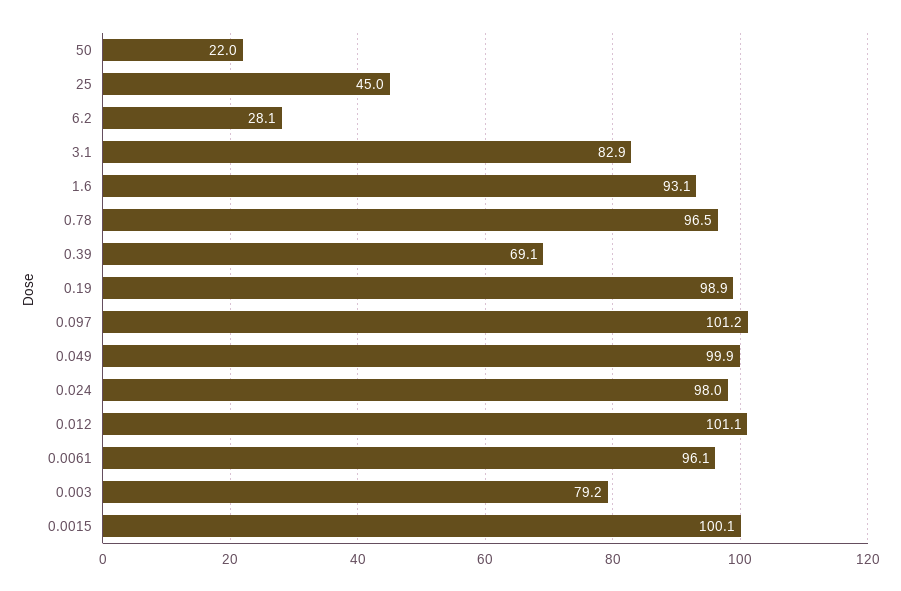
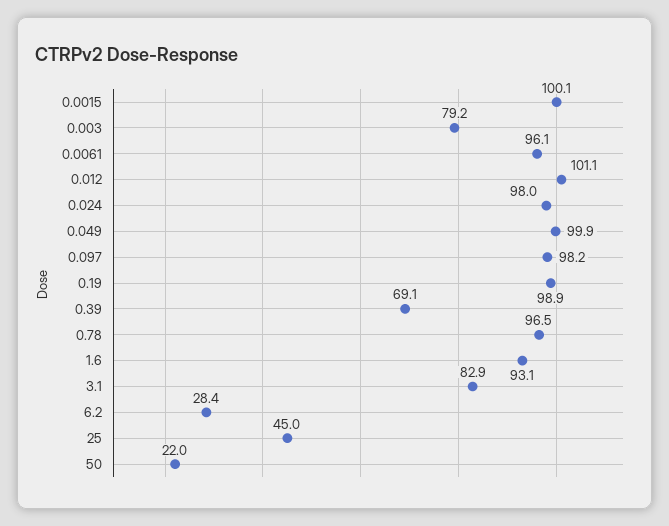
6.2: 28.1 -> 28.4
0.097: 101.2 -> 98.2

